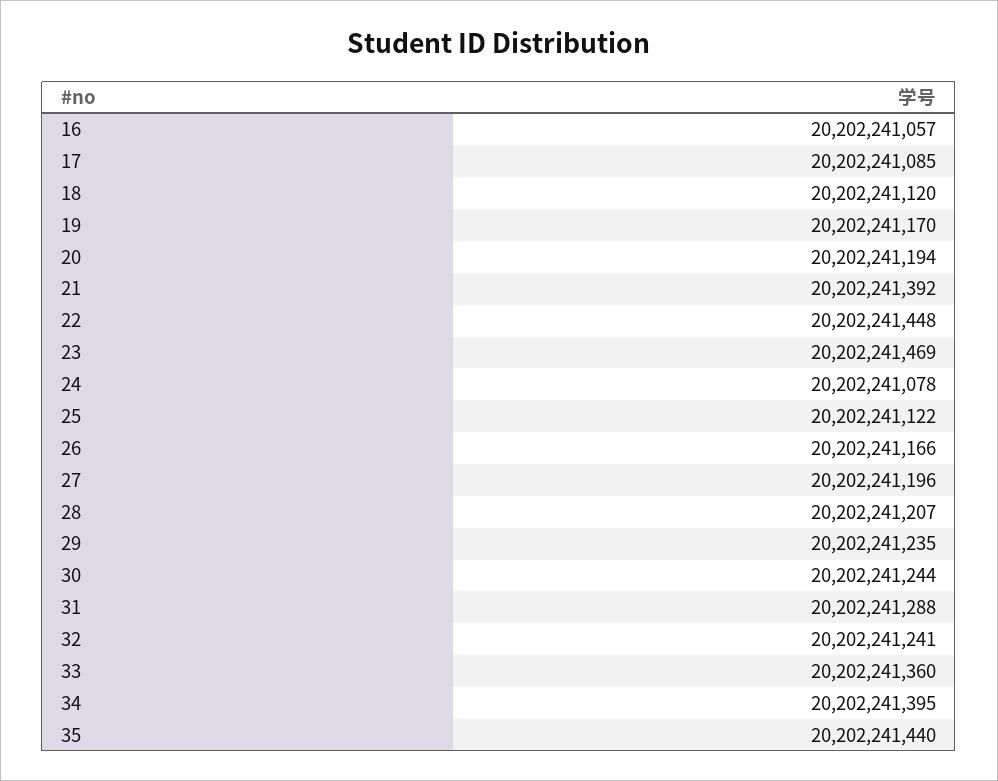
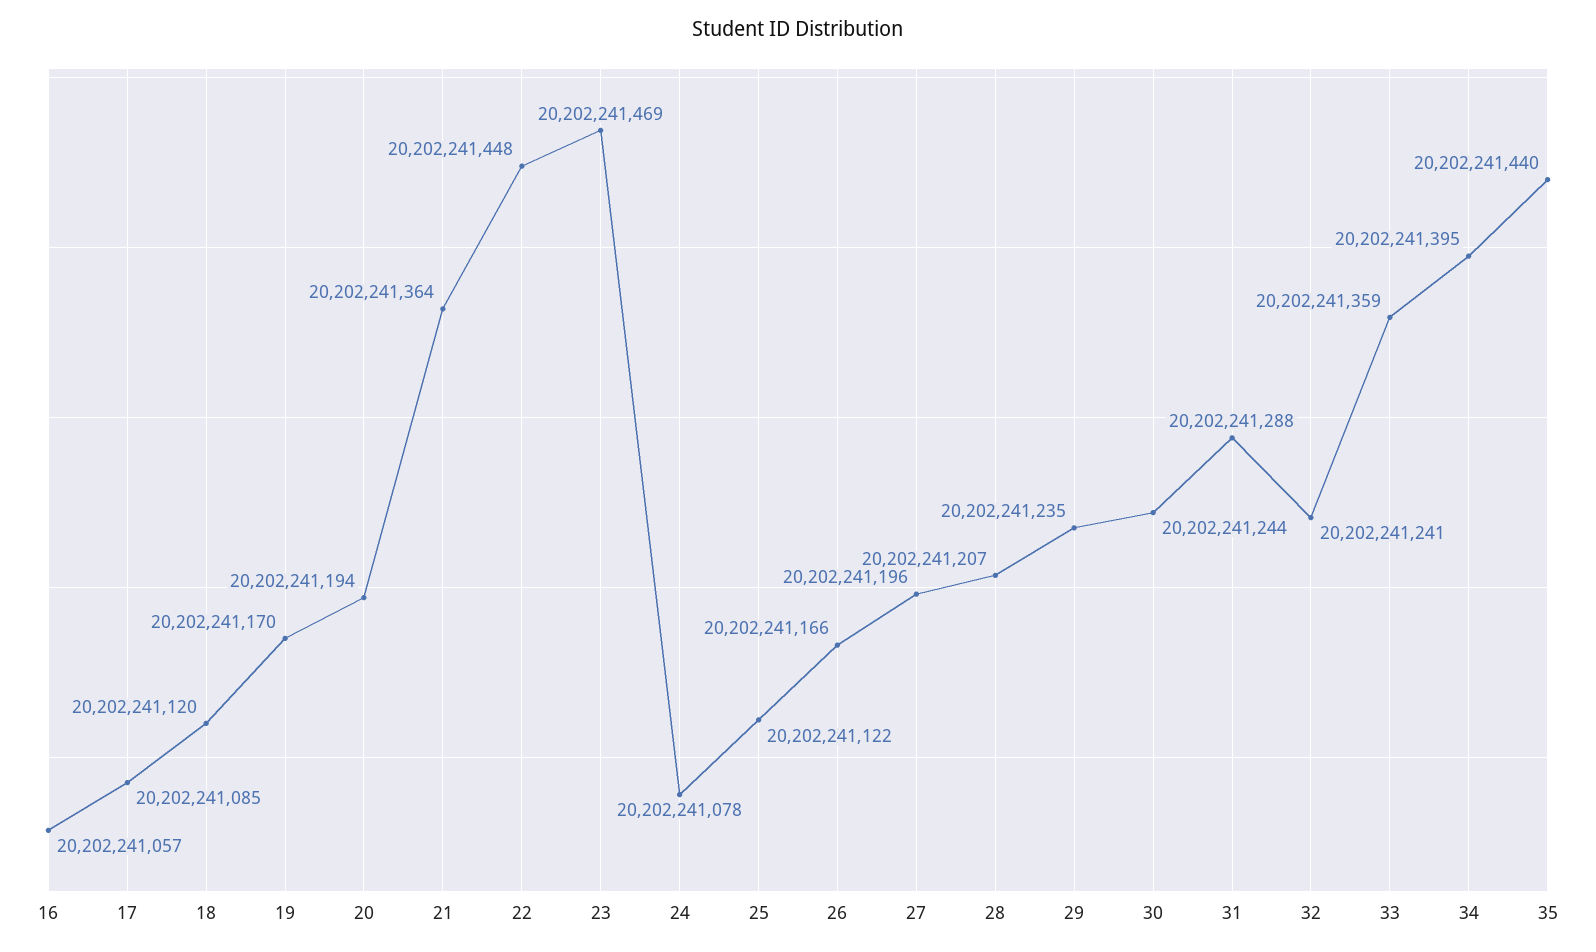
21: 20202241392 -> 20202241364
33: 20202241360 -> 20202241359

